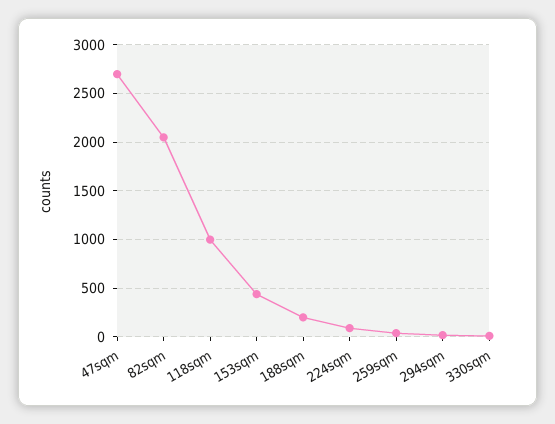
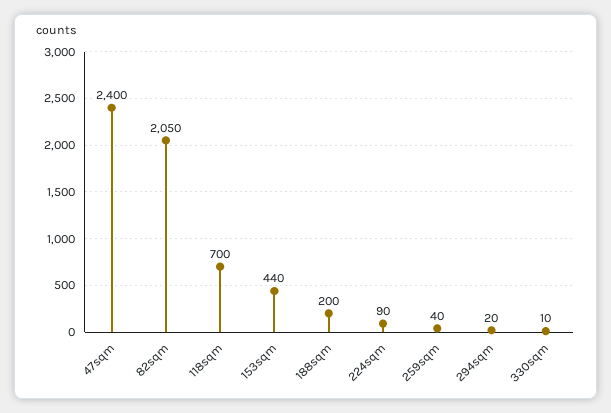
47sqm: 2700 -> 2400
118sqm: 1000 -> 700

